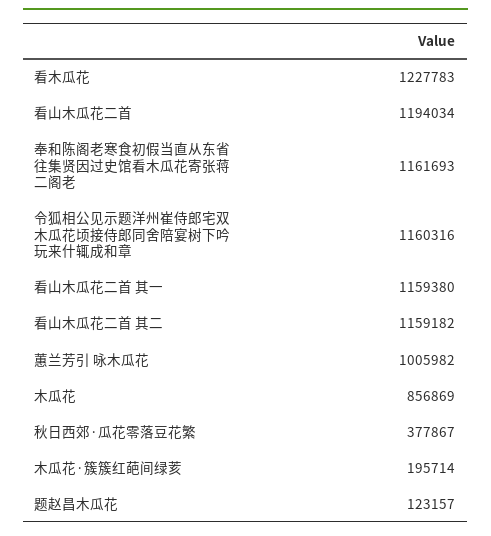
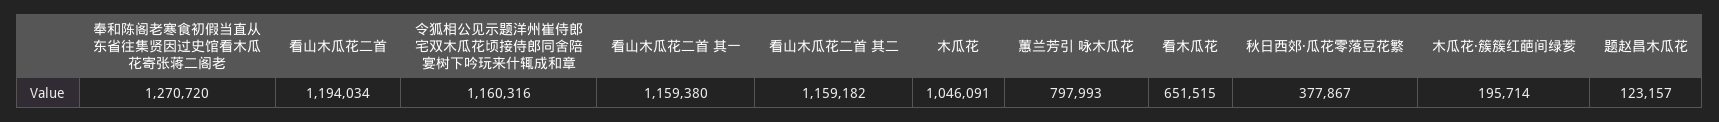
看木瓜花: 1227783 -> 651515
奉和陈阁老寒食初假当直从东省往集贤因过史馆看木瓜花寄张蒋二阁老: 1161693 -> 1270720
蕙兰芳引 咏木瓜花: 1005982 -> 797993
木瓜花: 856869 -> 1046091

